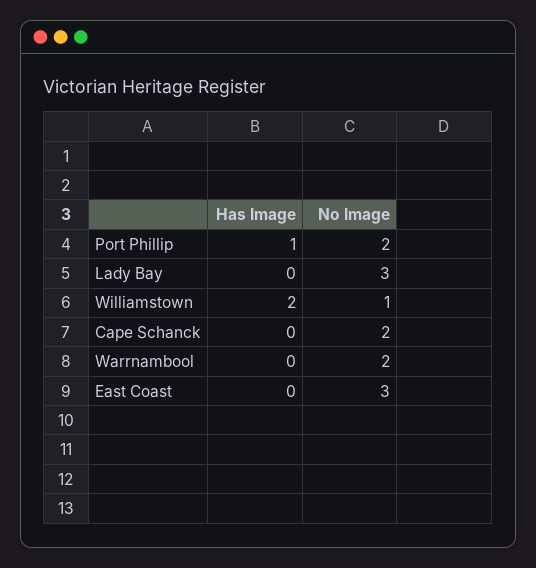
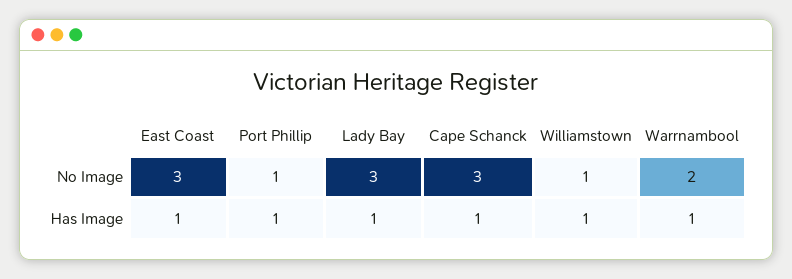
No Image, Port Phillip: 2 -> 1
Has Image, Lady Bay: 0 -> 1
Has Image, Williamstown: 2 -> 1
Has Image, Cape Schanck: 0 -> 1
No Image, Cape Schanck: 2 -> 3
Has Image, Warrnambool: 0 -> 1
Has Image, East Coast: 0 -> 1

